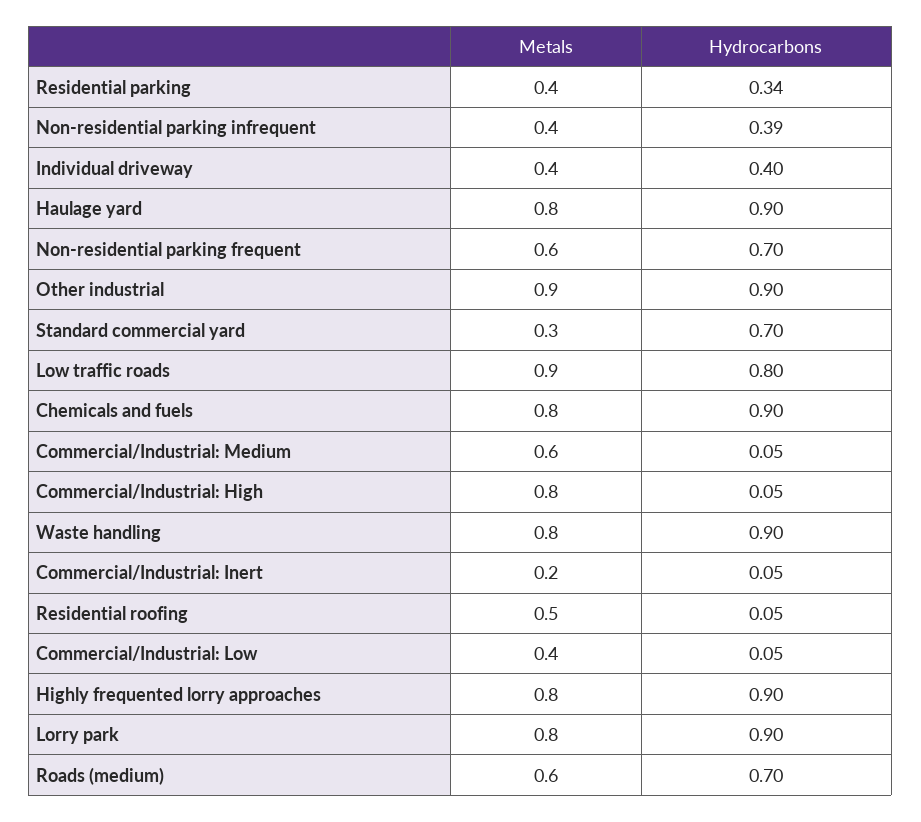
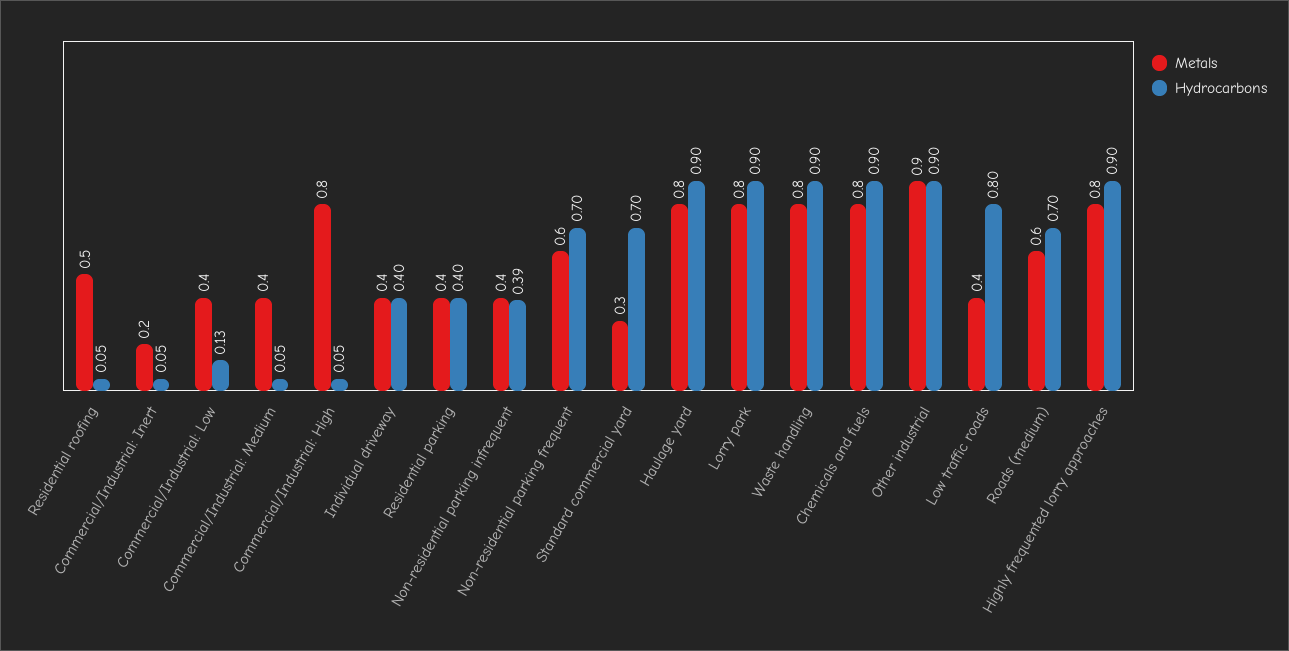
Hydrocarbons, Residential parking: 0.34 -> 0.4
Metals, Low traffic roads: 0.9 -> 0.4
Metals, Commercial/Industrial: Medium: 0.6 -> 0.4
Hydrocarbons, Commercial/Industrial: Low: 0.05 -> 0.13

